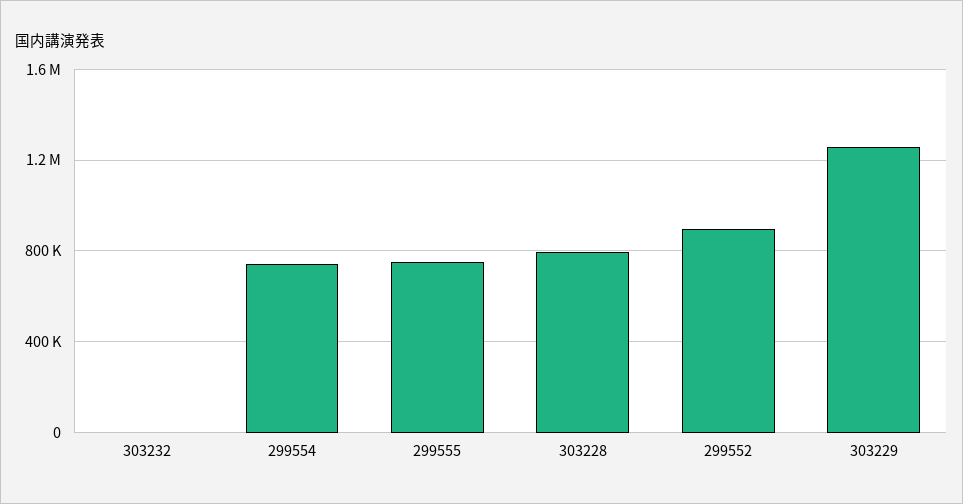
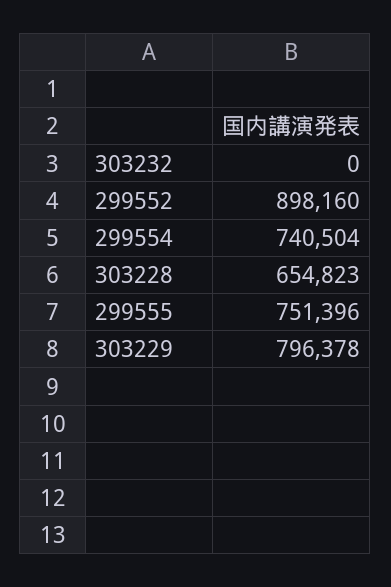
303228: 800000 -> 654823
303229: 1250000 -> 796378

